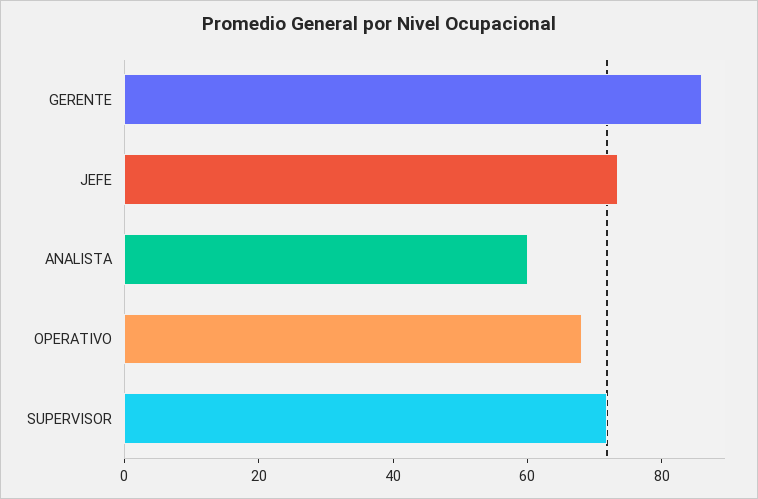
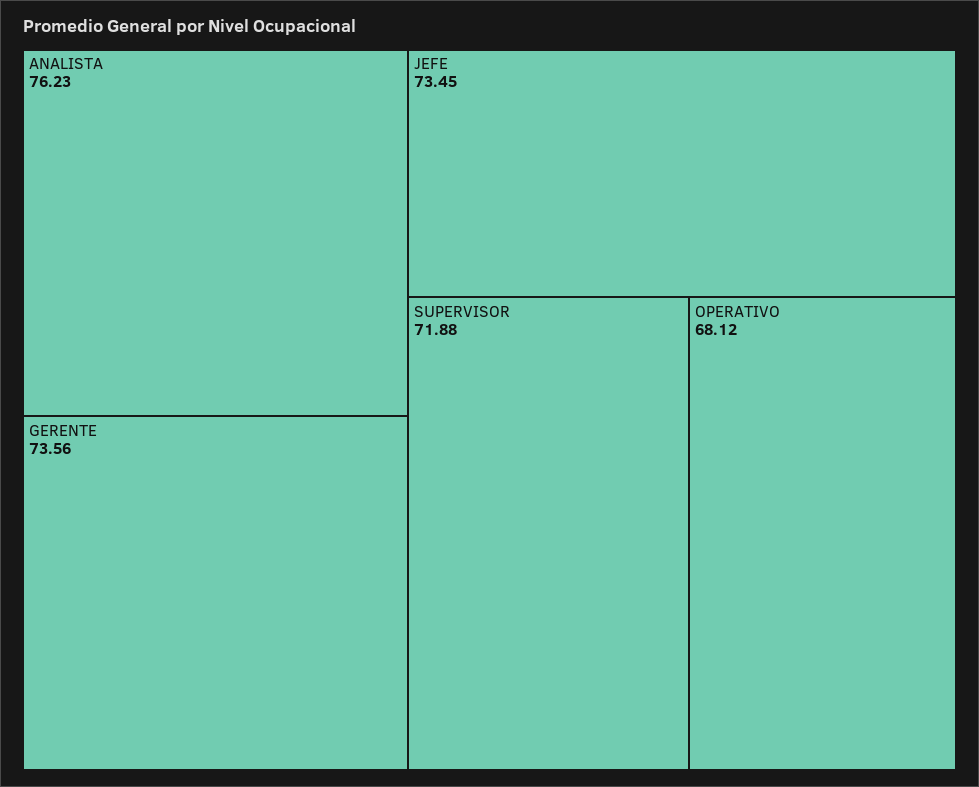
GERENTE: 85 -> 73.56
ANALISTA: 60 -> 76.23

